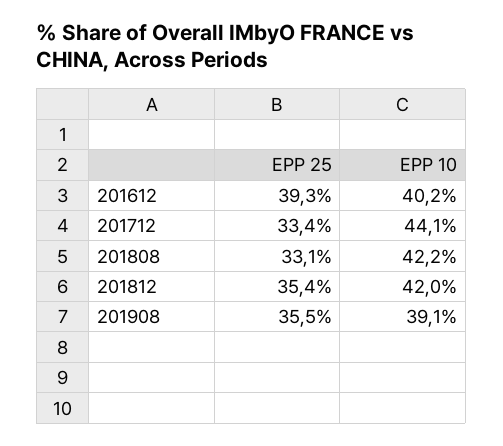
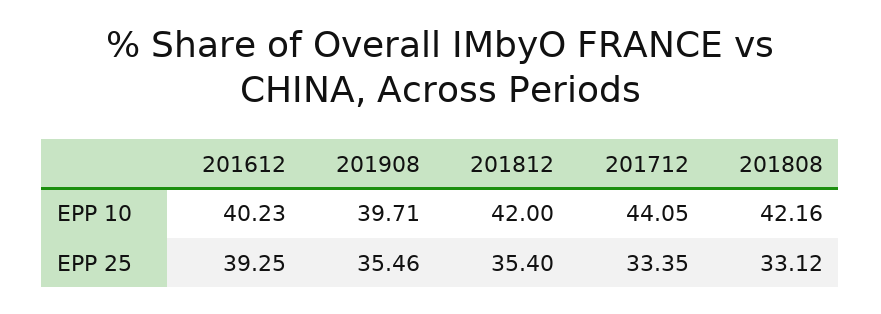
EPP 10, 201908: 39.1 -> 39.71

